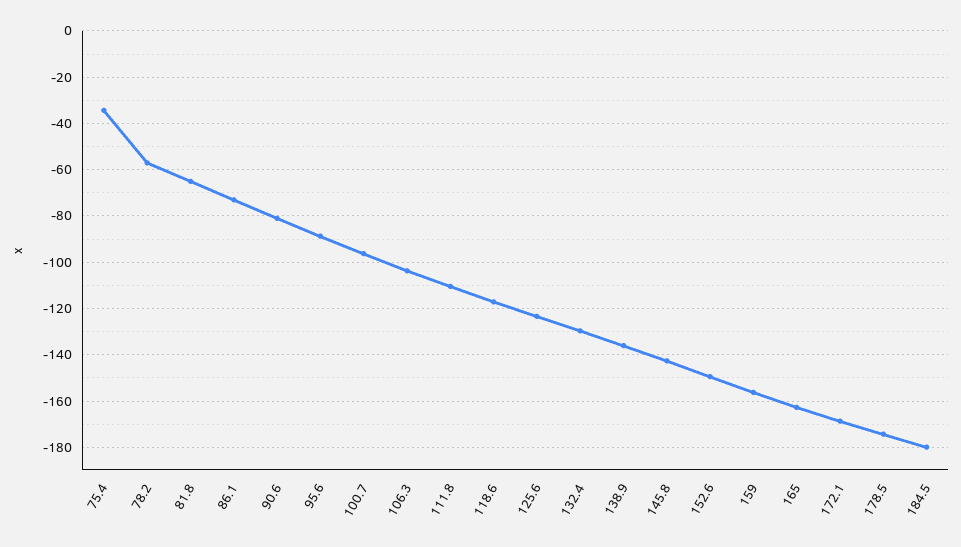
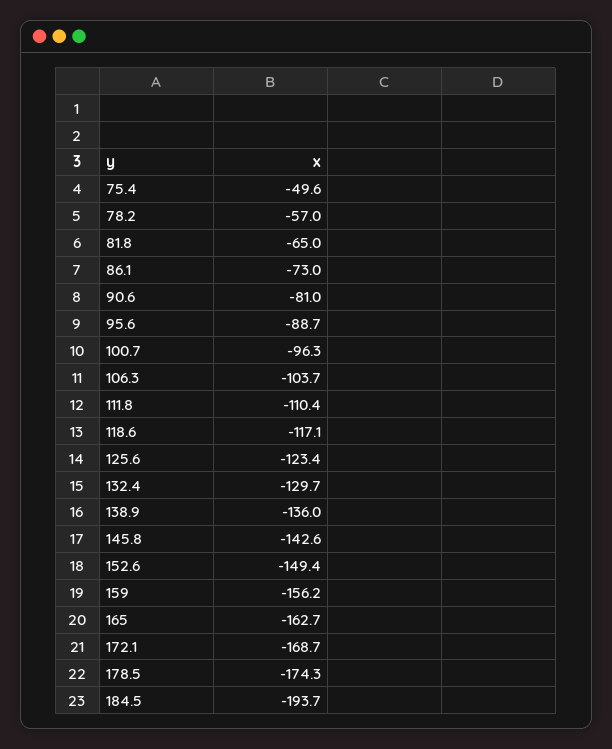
75.4: -35 -> -49.6
184.5: -180 -> -193.7

